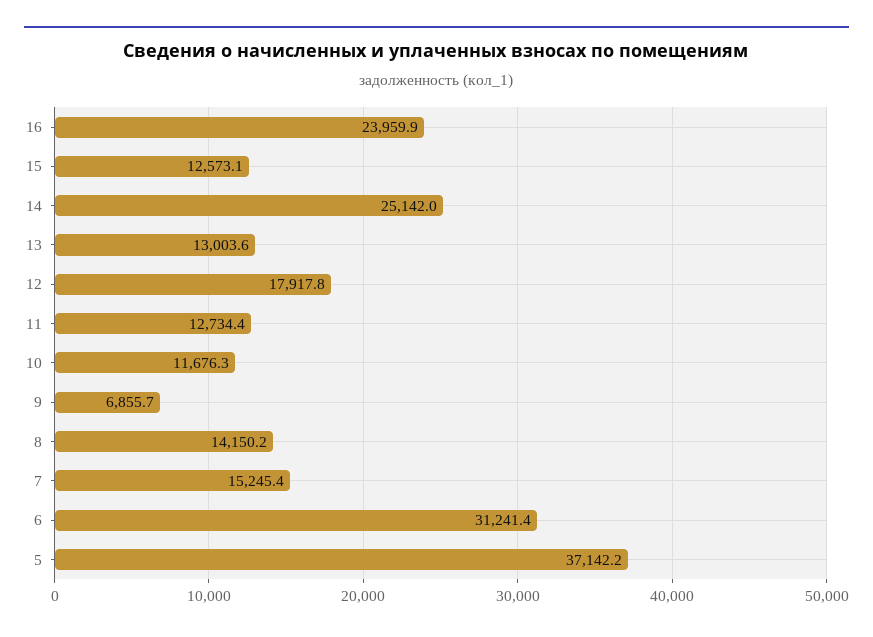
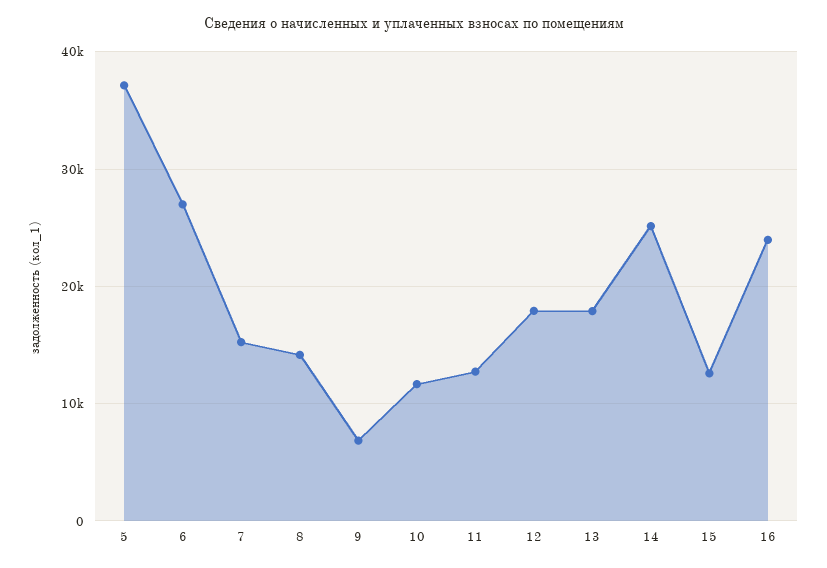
13: 13003.6 -> 18000
6: 31241.4 -> 27000

